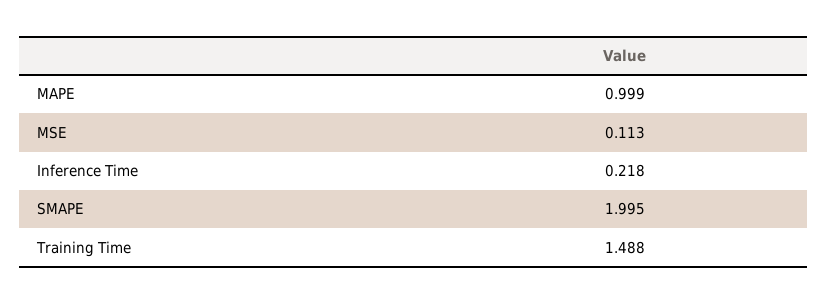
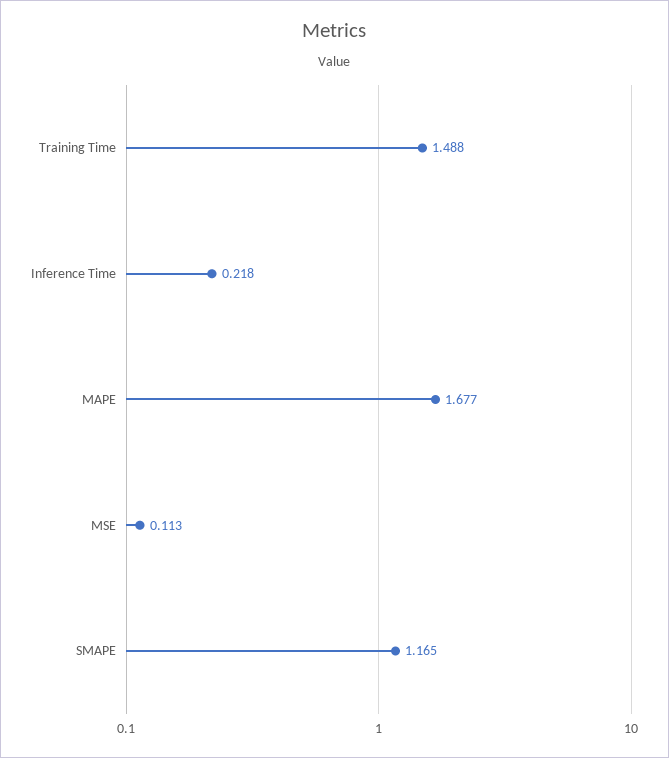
MAPE: 0.999 -> 1.677
SMAPE: 1.995 -> 1.165

